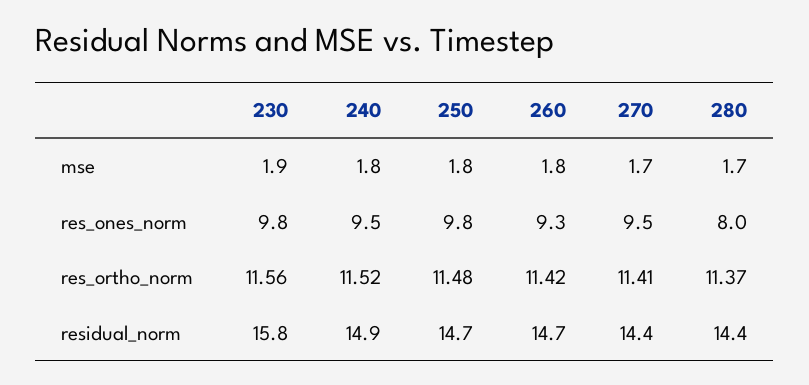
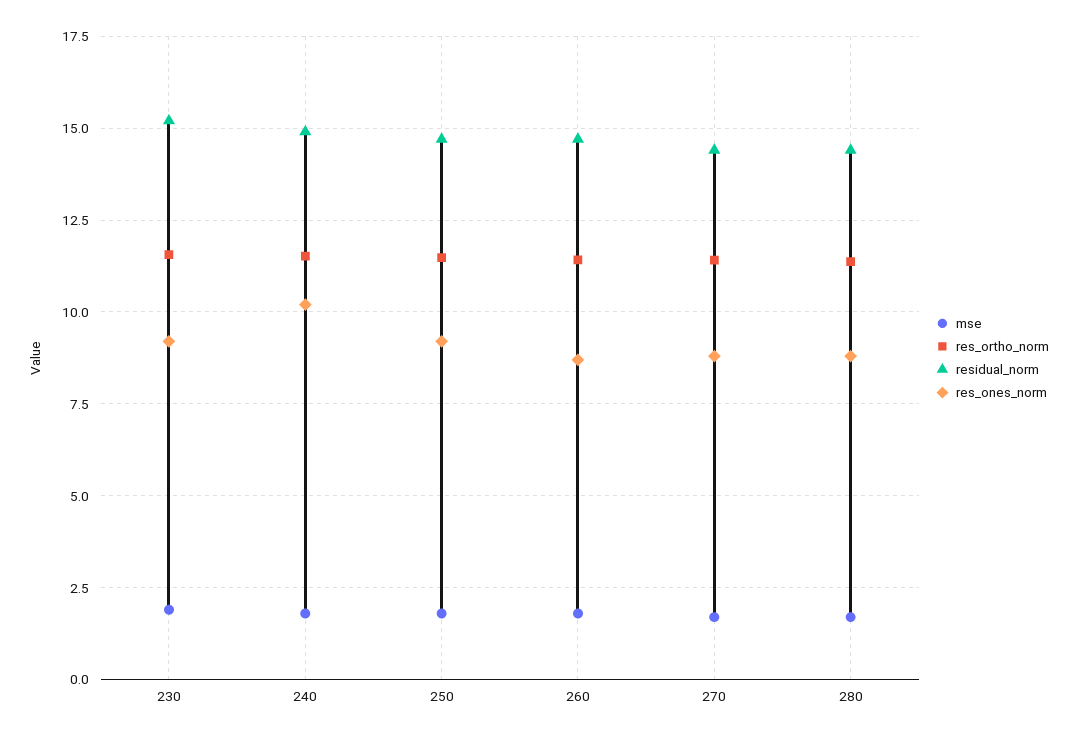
res_ones_norm, 230: 9.8 -> 9.25
res_ones_norm, 240: 9.5 -> 10.25
res_ones_norm, 250: 9.8 -> 9.25
res_ones_norm, 260: 9.3 -> 8.75
res_ones_norm, 270: 9.5 -> 8.75
res_ones_norm, 280: 8 -> 8.75
residual_norm, 230: 15.8 -> 15.25

